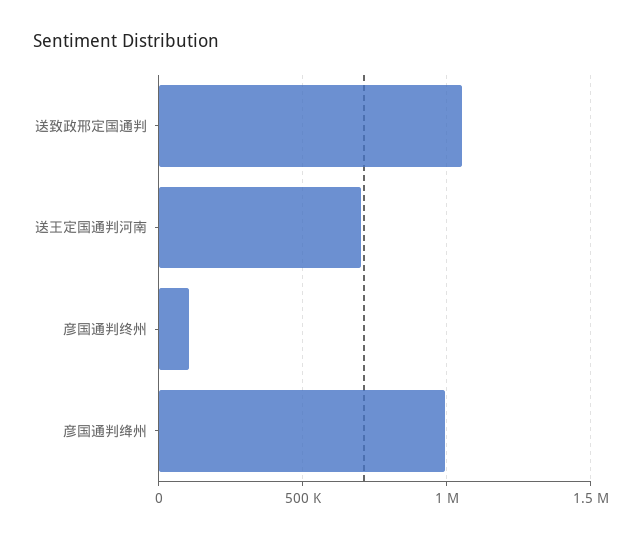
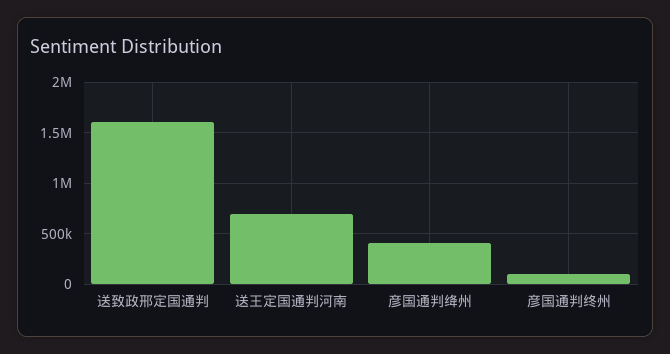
送致政邢定国通判: 1050000 -> 1600000
彦国通判绛州: 1000000 -> 400000

